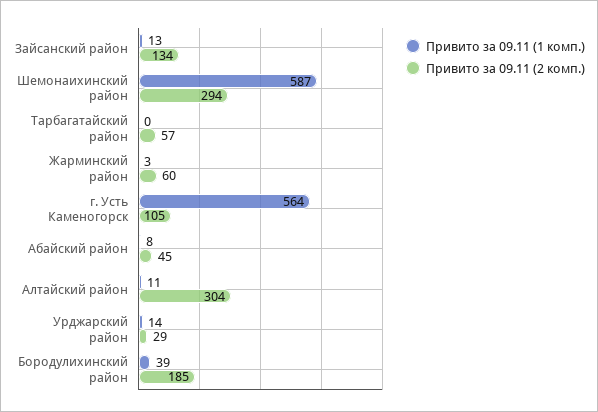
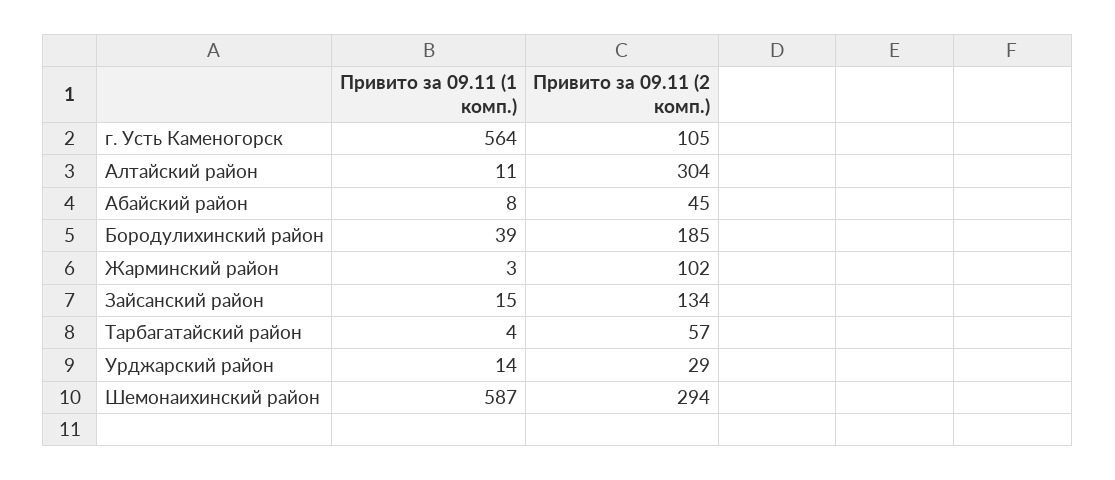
Привито за 09.11 (1 комп.), Зайсанский район: 13 -> 15
Привито за 09.11 (1 комп.), Тарбагатайский район: 0 -> 4
Привито за 09.11 (2 комп.), Жарминский район: 60 -> 102

